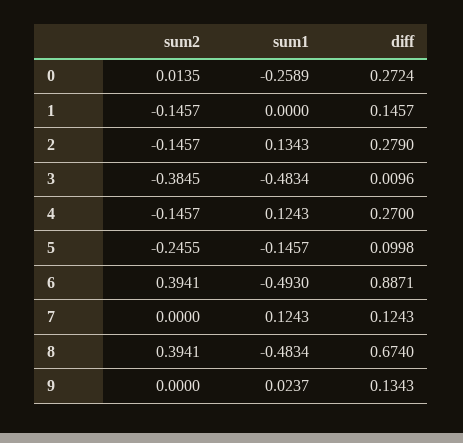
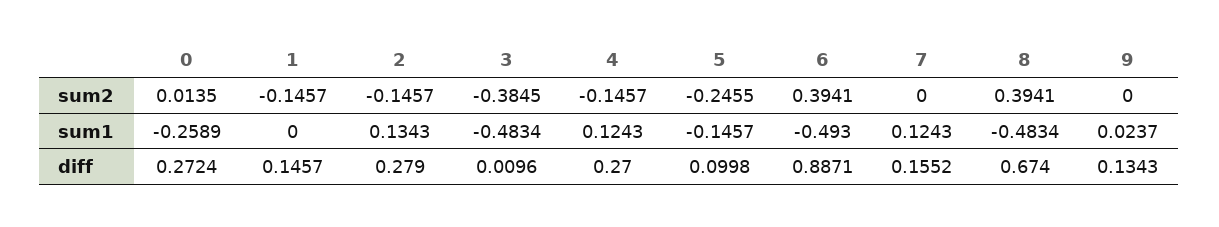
diff, 7: 0.1243 -> 0.1552

